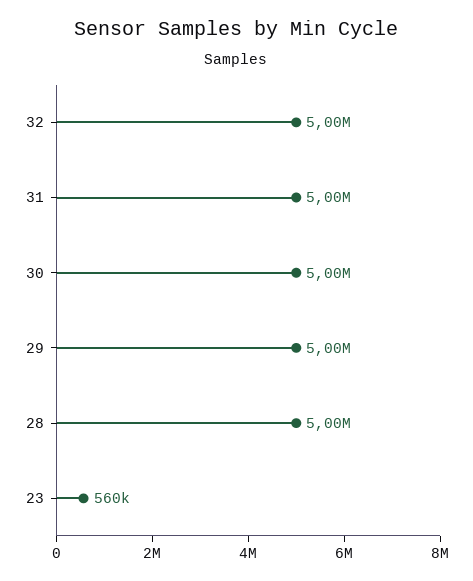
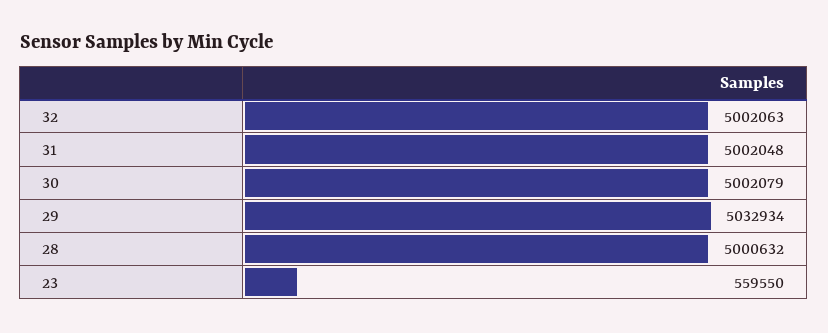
29: 5000000 -> 5032934

